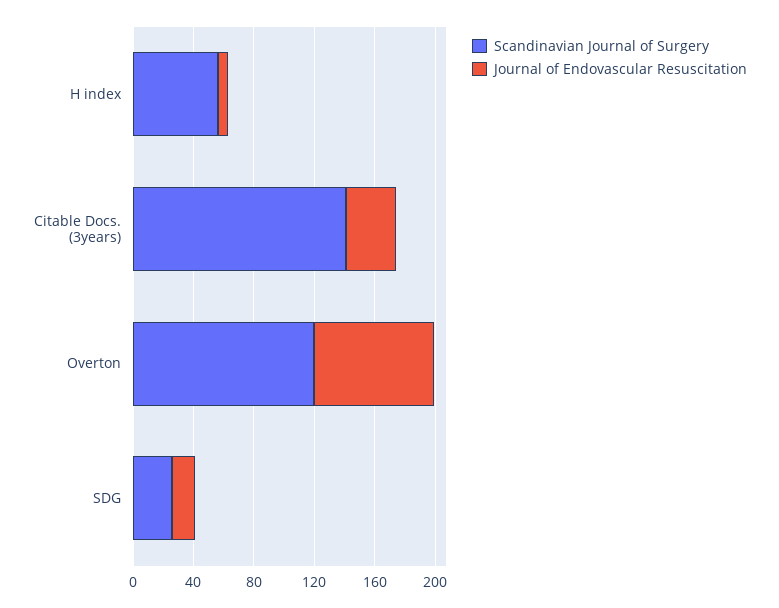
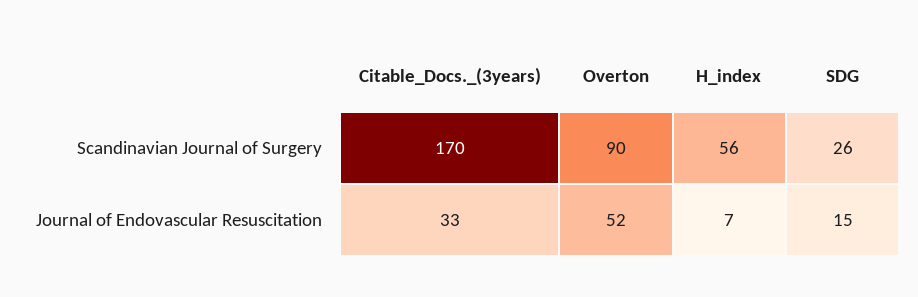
Scandinavian Journal of Surgery, Citable Docs. (3years): 140 -> 170
Scandinavian Journal of Surgery, Overton: 120 -> 90
Journal of Endovascular Resuscitation, Overton: 80 -> 52

